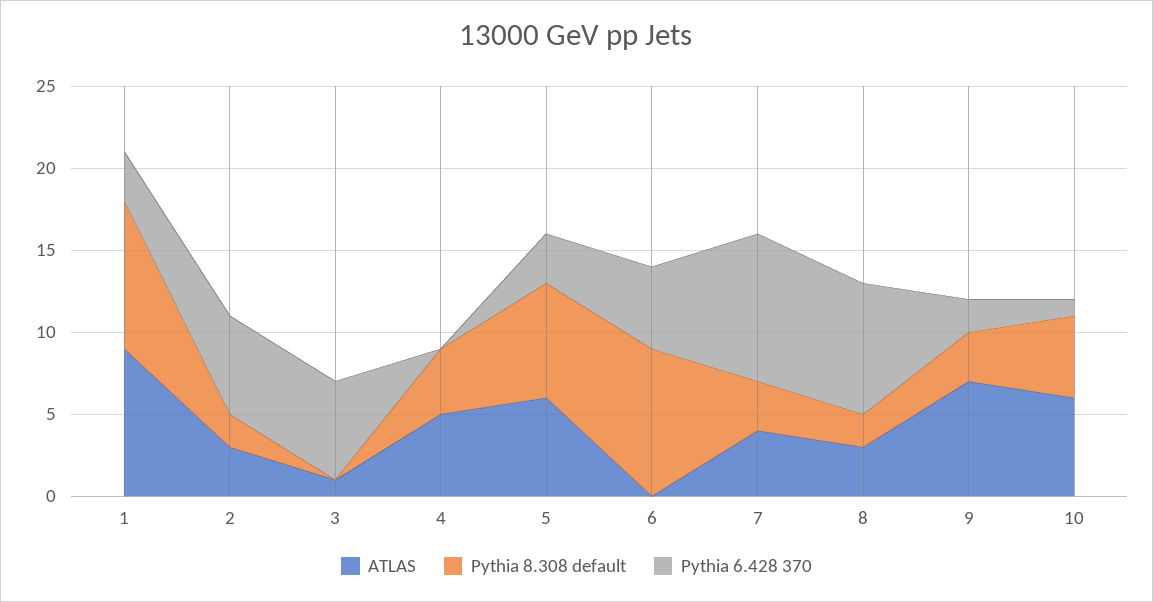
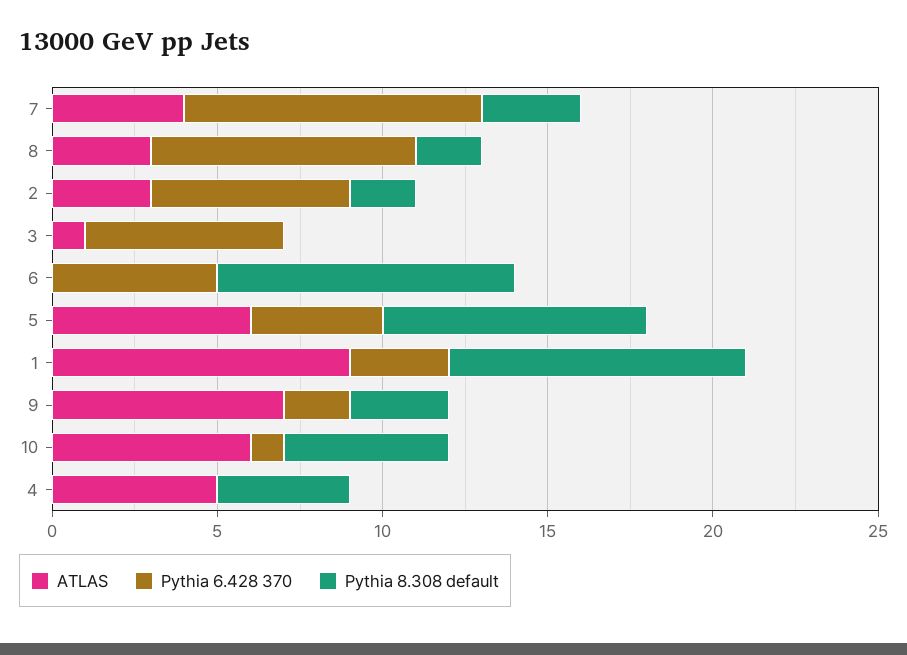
Pythia 8.308 default, 5: 7 -> 8
Pythia 6.428 370, 5: 3 -> 4

